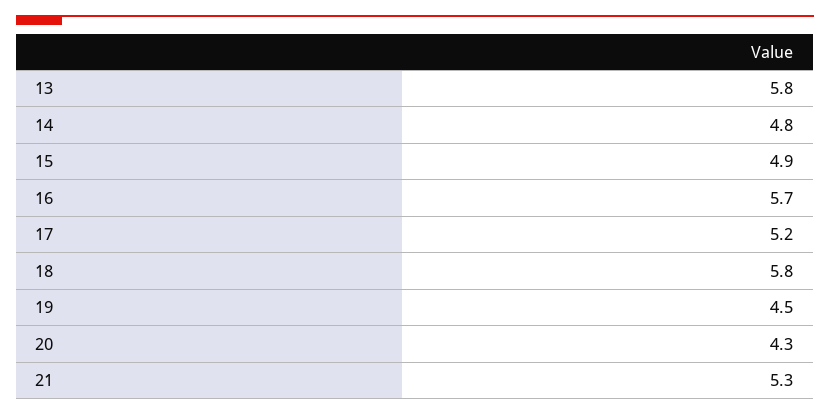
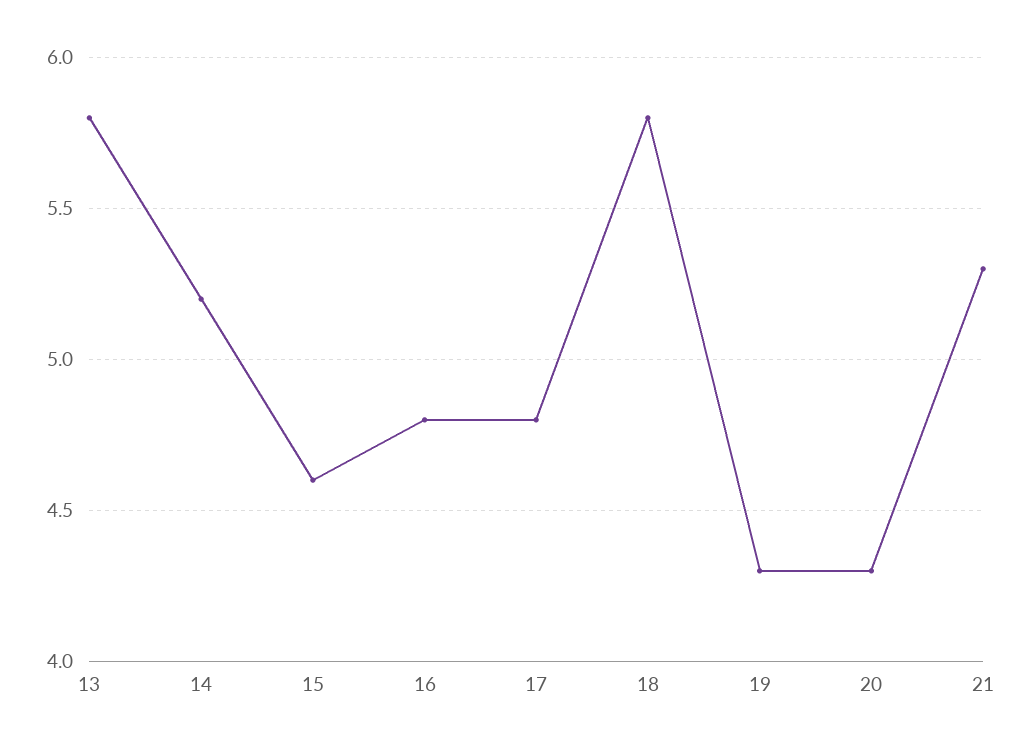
14: 4.8 -> 5.2
15: 4.9 -> 4.6
16: 5.7 -> 4.8
17: 5.2 -> 4.8
19: 4.5 -> 4.3

